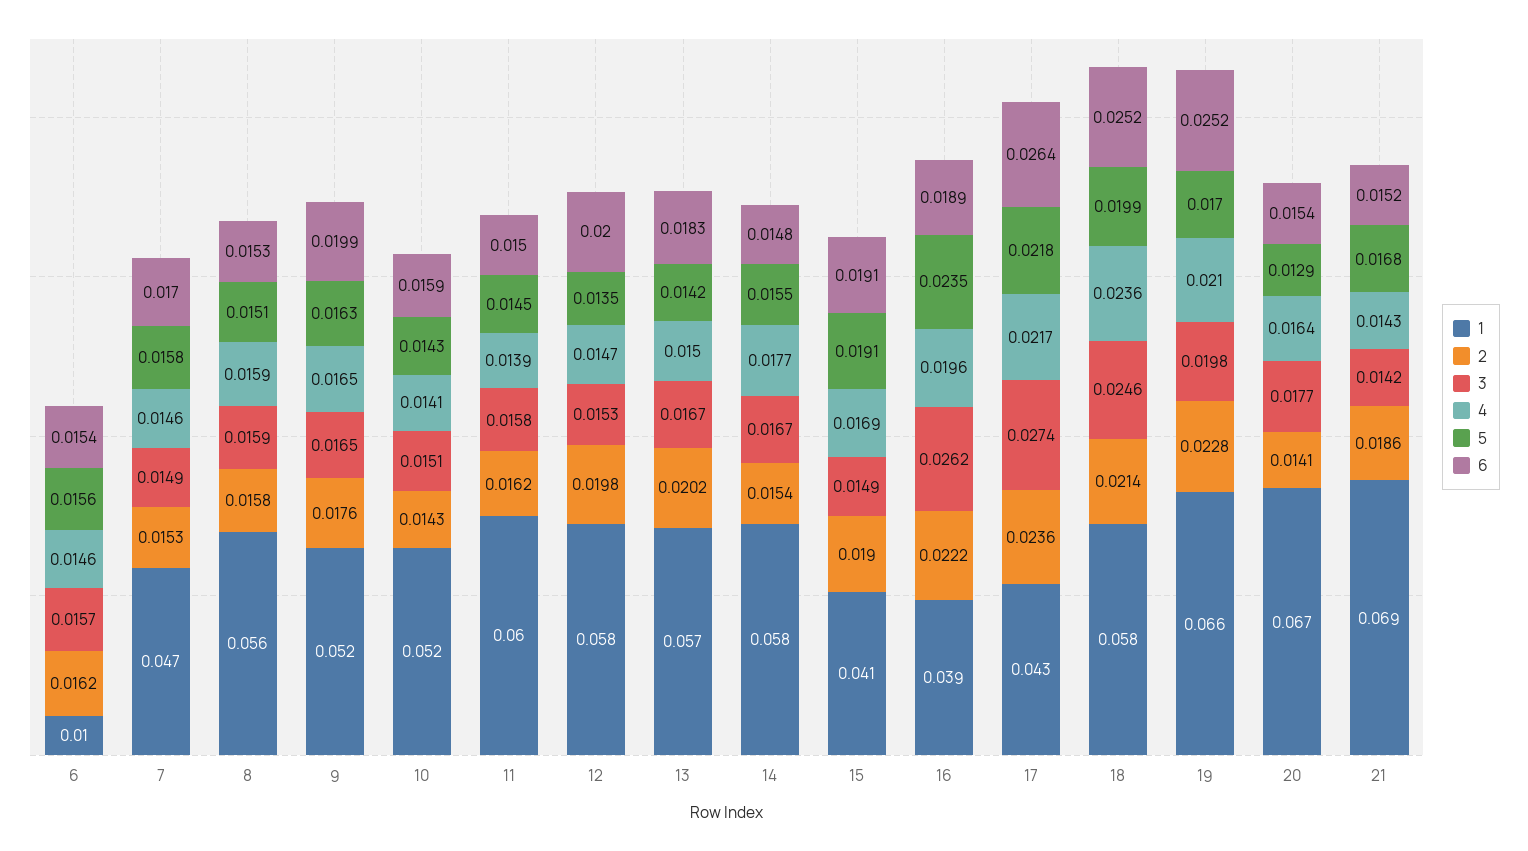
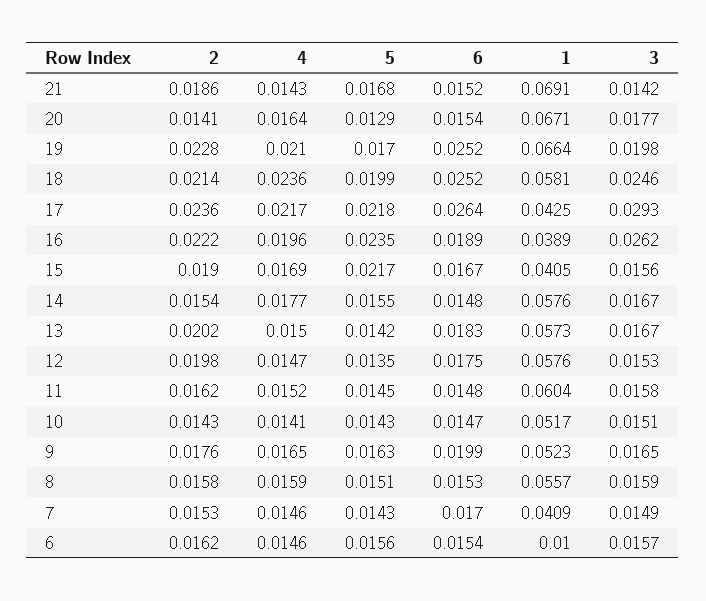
1, 7: 0.047 -> 0.0409
5, 7: 0.0158 -> 0.0143
6, 10: 0.0159 -> 0.0147
4, 11: 0.0139 -> 0.0152
6, 11: 0.015 -> 0.0148
6, 12: 0.02 -> 0.0175
3, 15: 0.0149 -> 0.0156
5, 15: 0.0191 -> 0.0217
6, 15: 0.0191 -> 0.0167
3, 17: 0.0274 -> 0.0293

